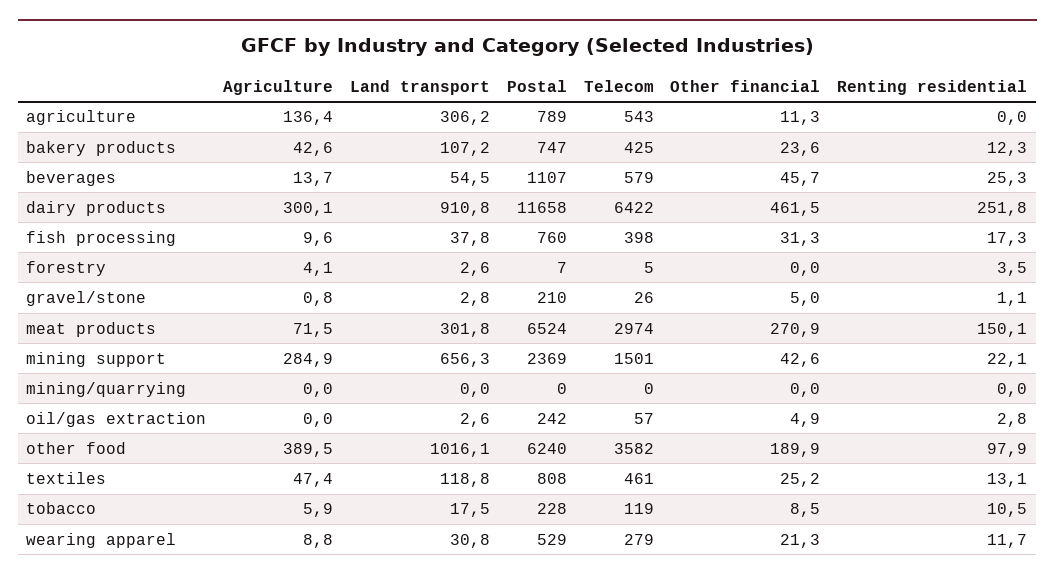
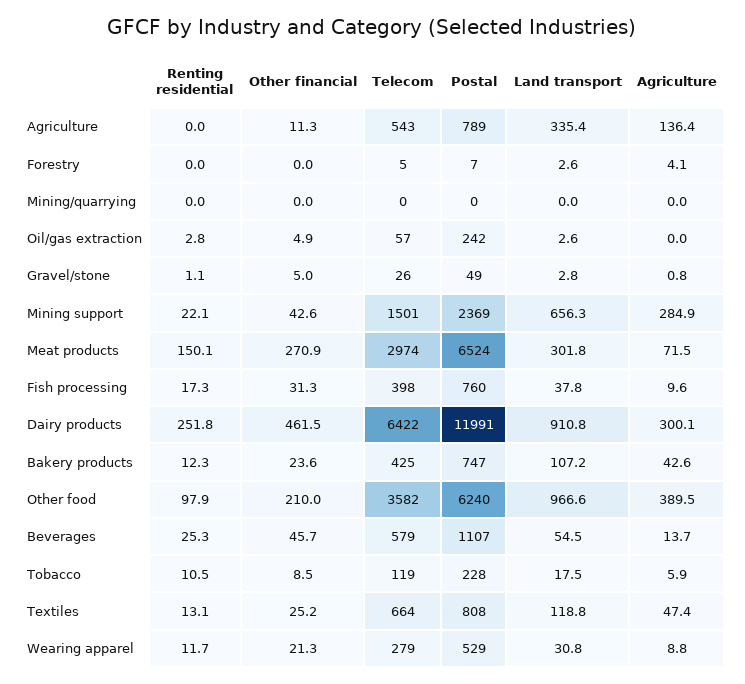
Land transport, agriculture: 306.2 -> 335.4
Postal, dairy products: 11658 -> 11991
Renting residential, forestry: 3.5 -> 0
Postal, gravel/stone: 210 -> 49
Land transport, other food: 1016.1 -> 966.6
Other financial, other food: 189.9 -> 210
Telecom, textiles: 461 -> 664

